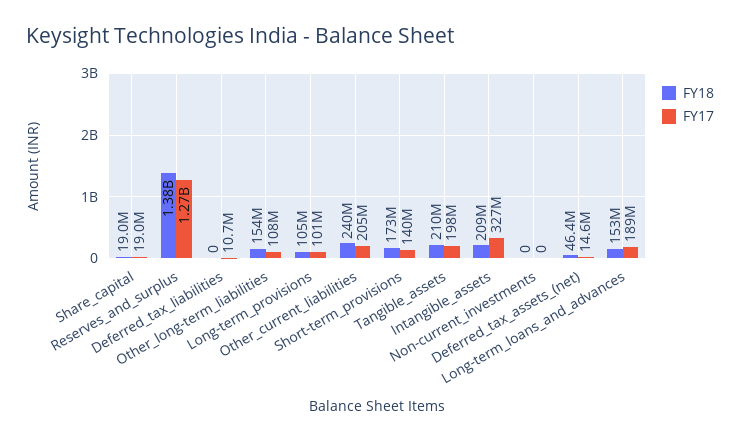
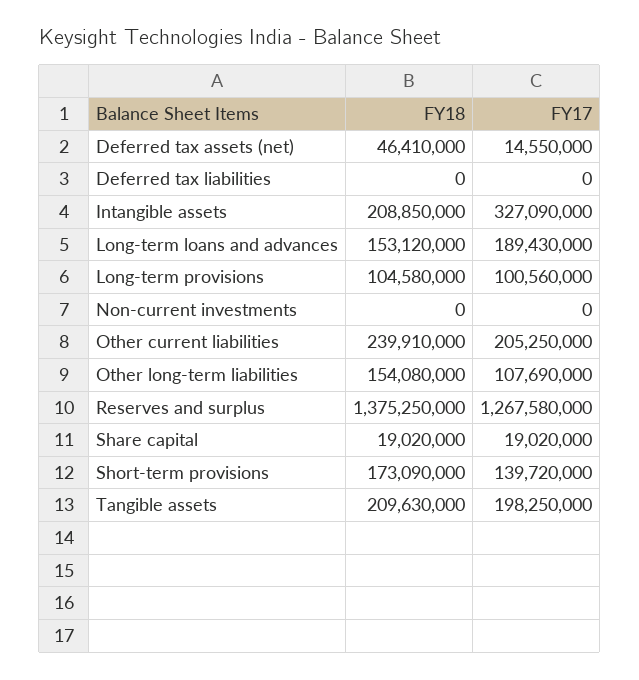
FY17, Deferred_tax_liabilities: 10700000 -> 0

